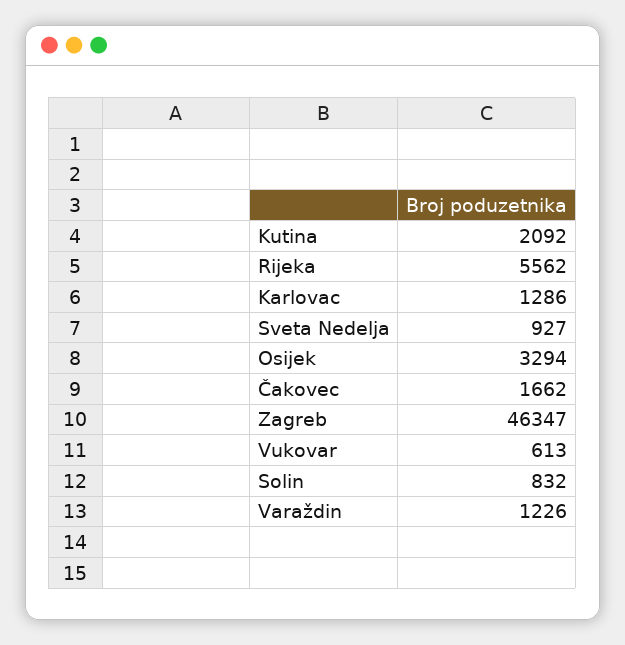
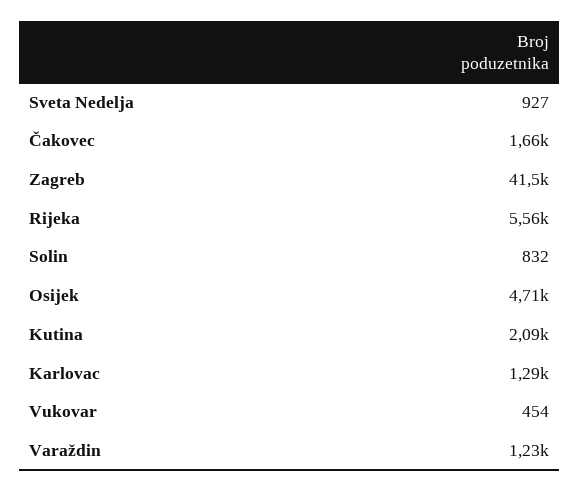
Osijek: 3294 -> 4710
Zagreb: 46347 -> 41500
Vukovar: 613 -> 454

